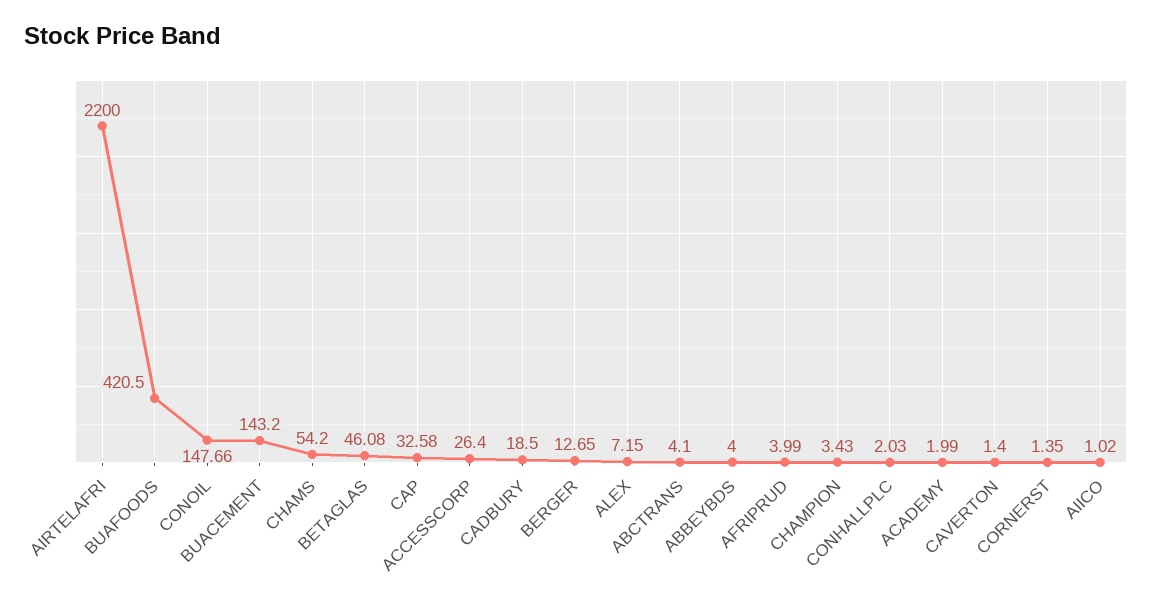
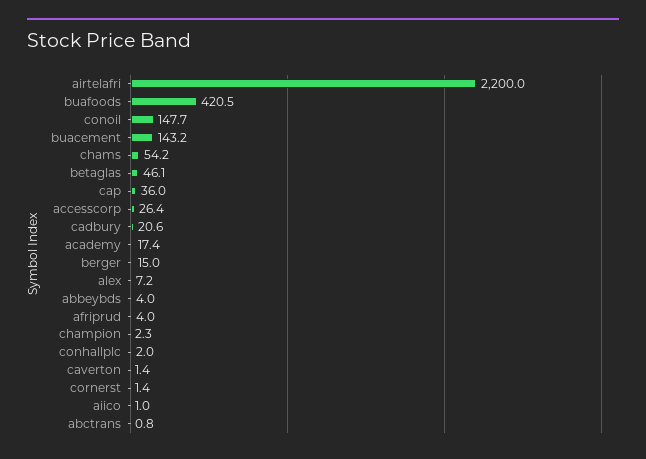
CAP: 32.58 -> 36
CADBURY: 18.5 -> 20.6
BERGER: 12.65 -> 15
ABCTRANS: 4.1 -> 0.8
CHAMPION: 3.43 -> 2.3
ACADEMY: 1.99 -> 17.4

